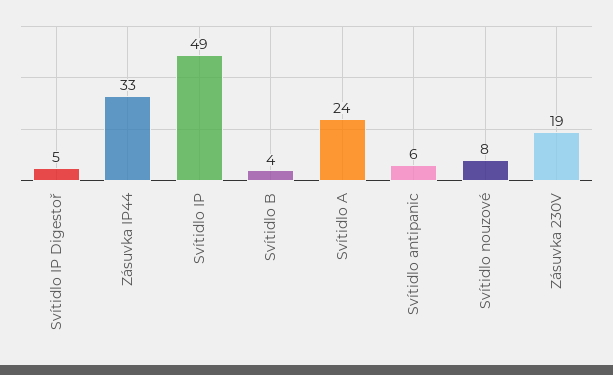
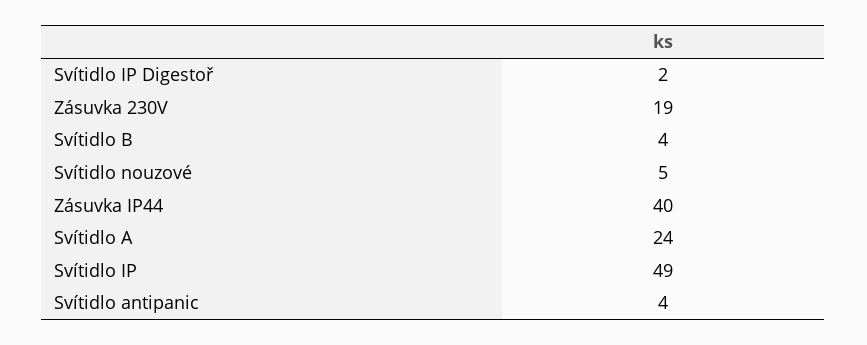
Svítidlo IP Digestoř: 5 -> 2
Zásuvka IP44: 33 -> 40
Svítidlo antipanic: 6 -> 4
Svítidlo nouzové: 8 -> 5

